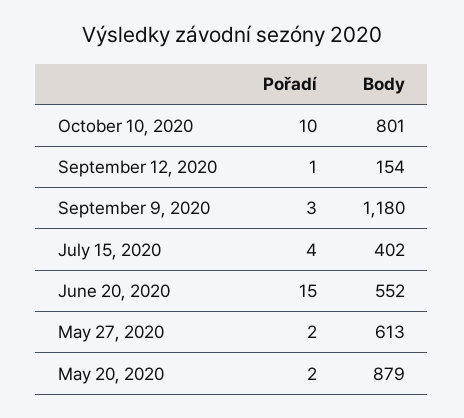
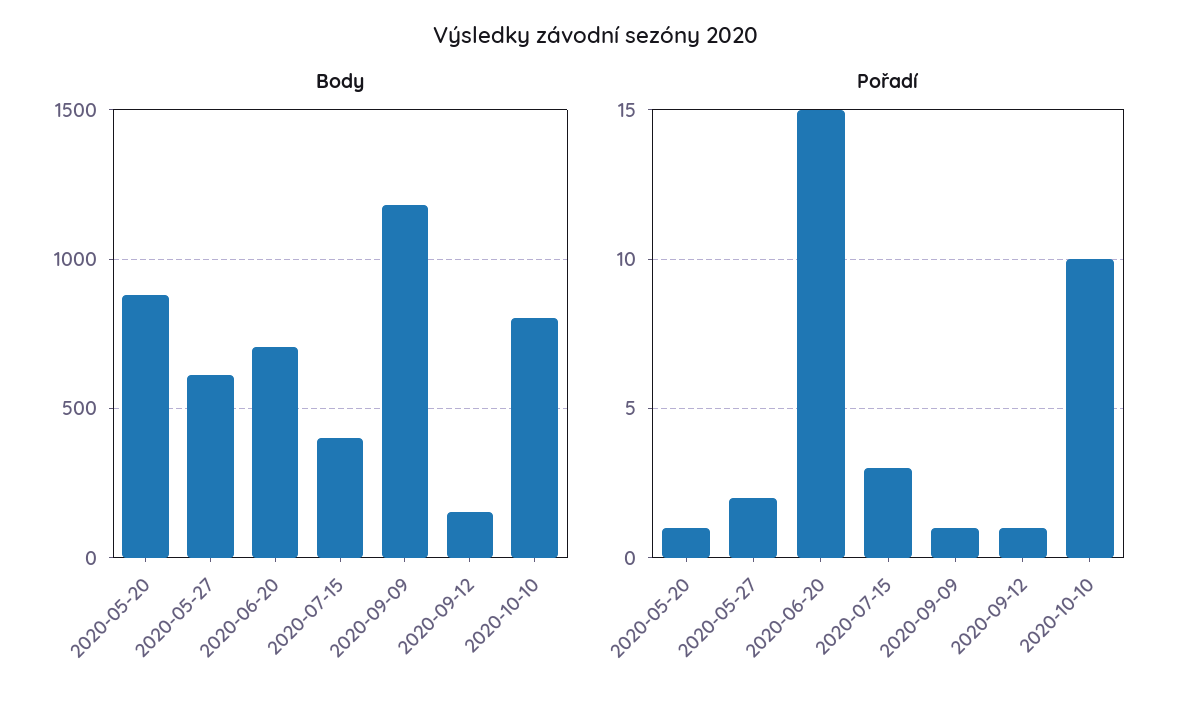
Pořadí, September 9, 2020: 3 -> 1
Pořadí, July 15, 2020: 4 -> 3
Body, June 20, 2020: 552 -> 700
Pořadí, May 20, 2020: 2 -> 1

